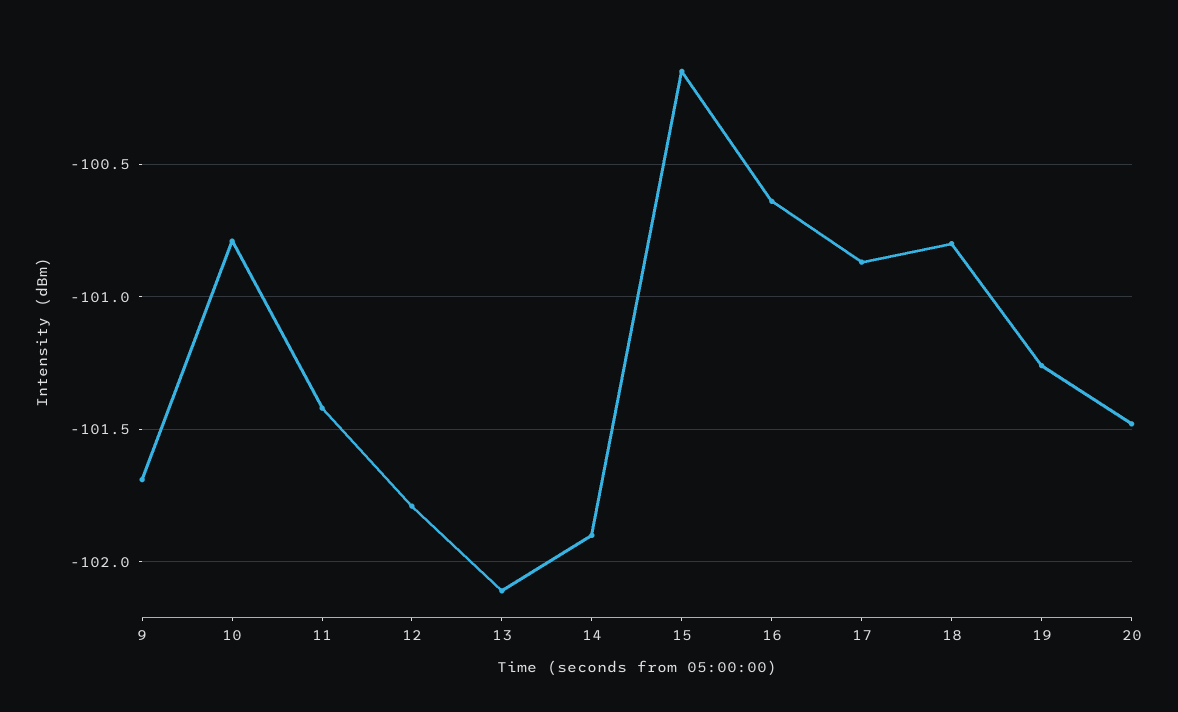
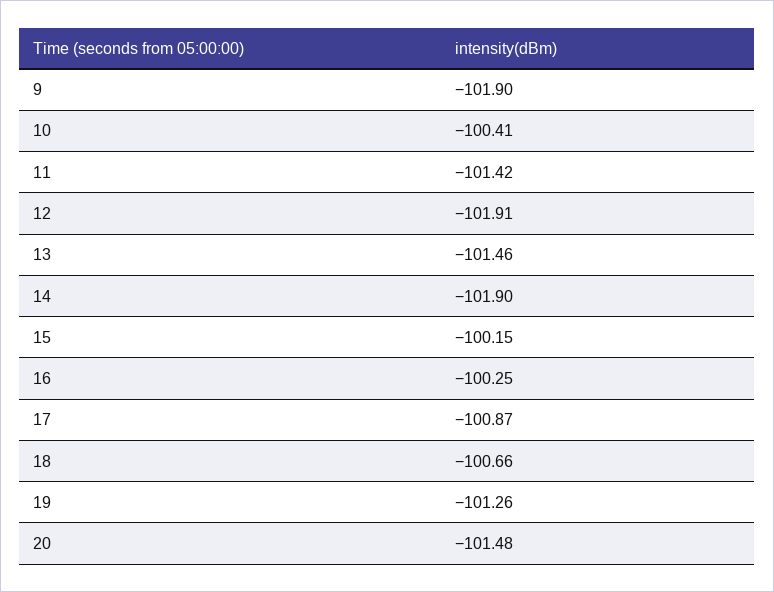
9: -101.7 -> -101.9
10: -100.8 -> -100.41
12: -101.8 -> -101.91
13: -102.1 -> -101.46
16: -100.65 -> -100.25
18: -100.8 -> -100.66

